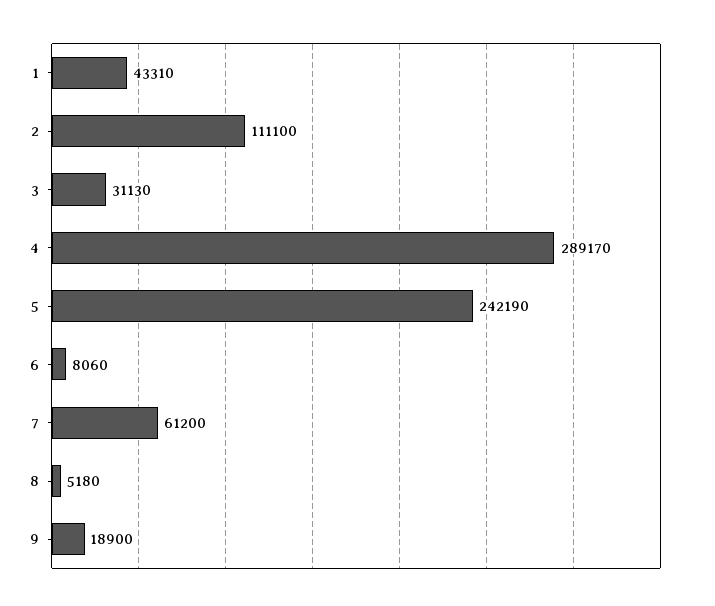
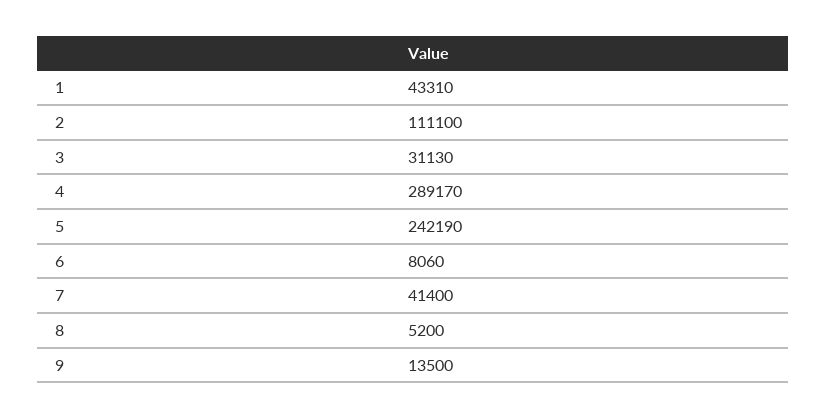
7: 61200 -> 41400
8: 5180 -> 5200
9: 18900 -> 13500

